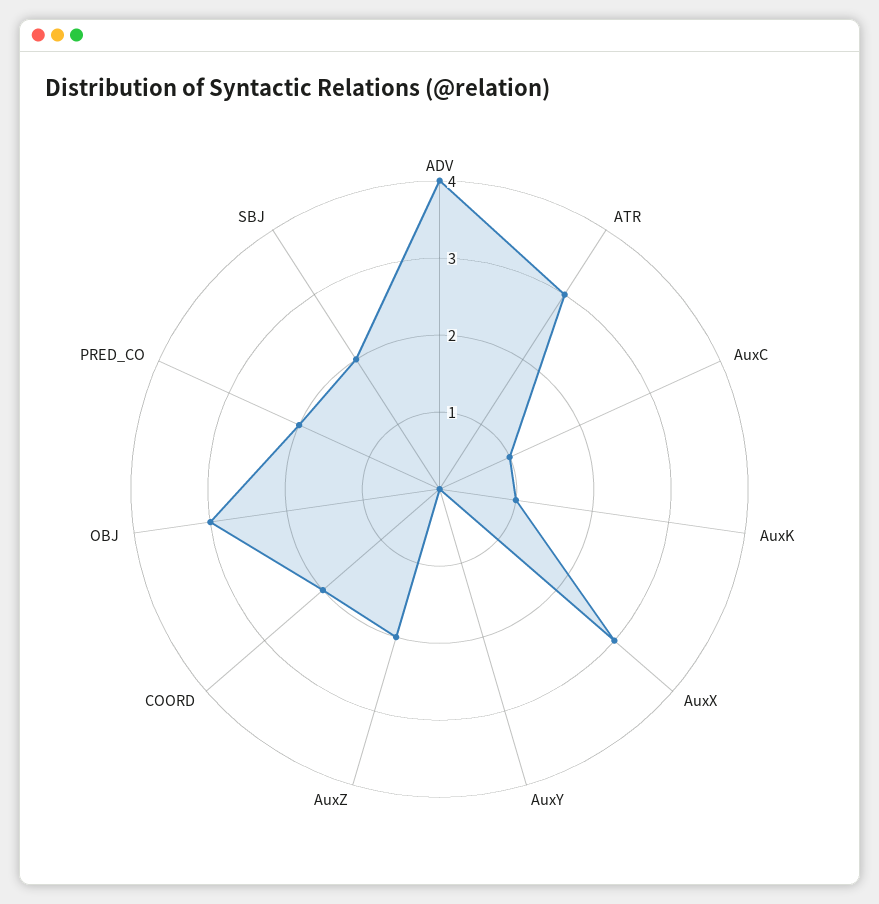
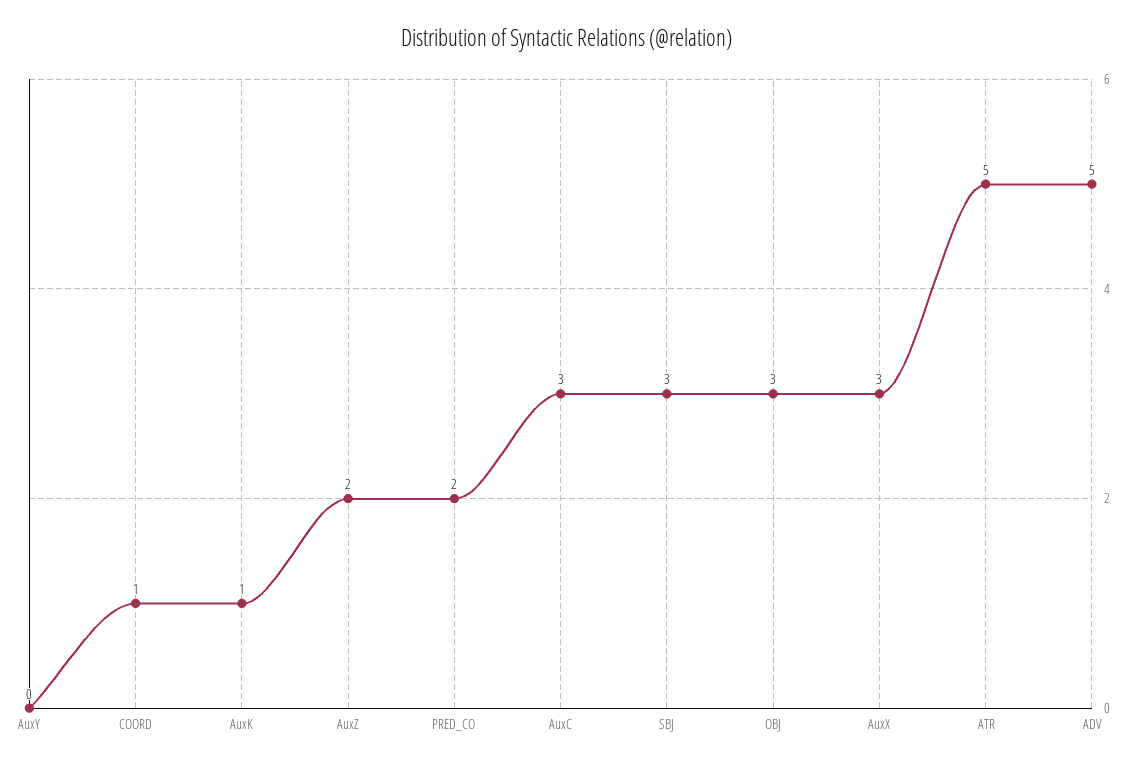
ADV: 4 -> 5
ATR: 3 -> 5
AuxC: 1 -> 3
COORD: 2 -> 1
SBJ: 2 -> 3

